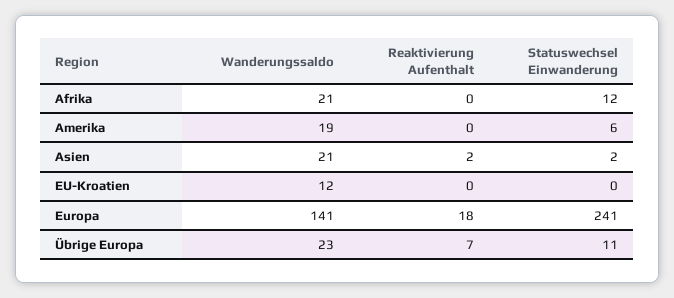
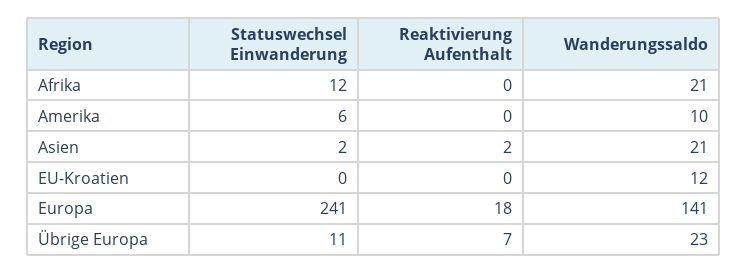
Wanderungssaldo, Amerika: 19 -> 10

